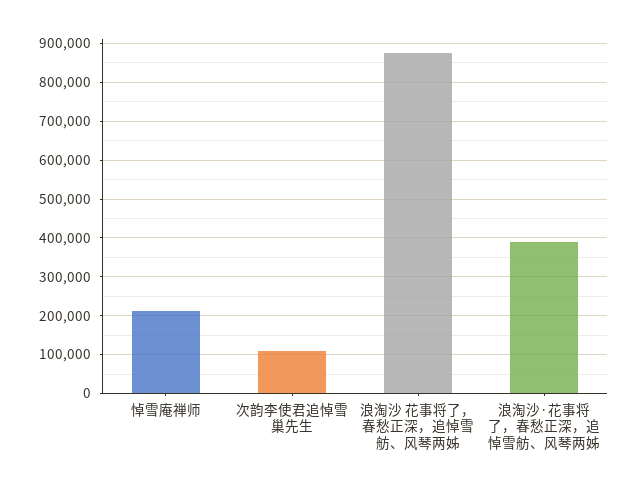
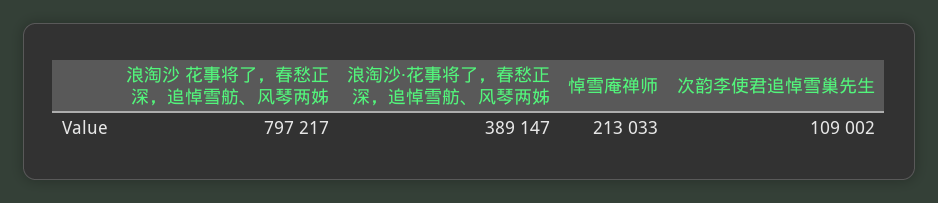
浪淘沙 花事将了，春愁正深，追悼雪舫、风琴两姊: 880000 -> 797217

